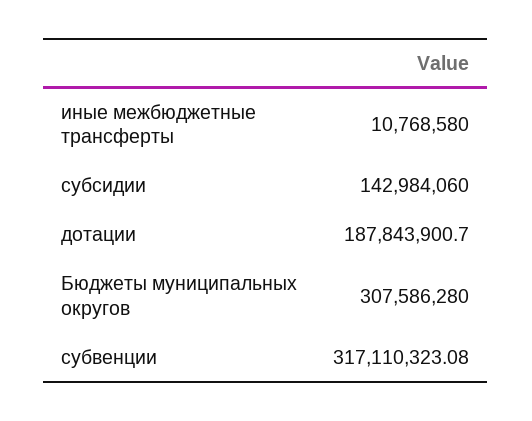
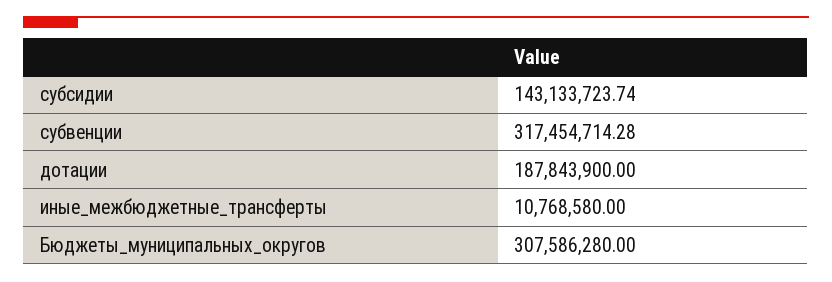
субсидии: 142984060 -> 143133723.74
дотации: 187843900.7 -> 187843900
субвенции: 317110323.08 -> 317454714.28

